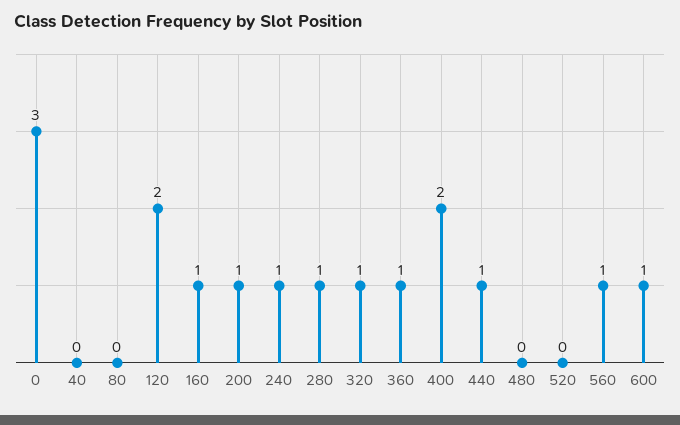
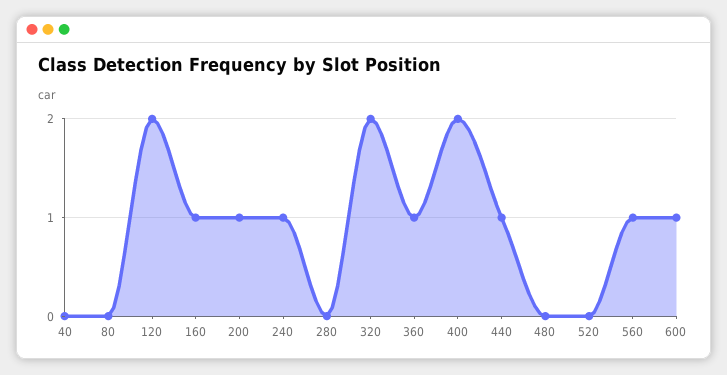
0: 3 -> none
280: 1 -> 0
320: 1 -> 2

